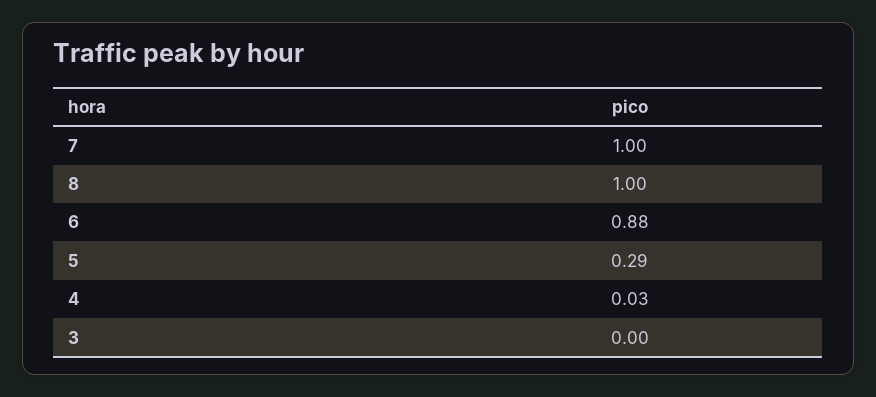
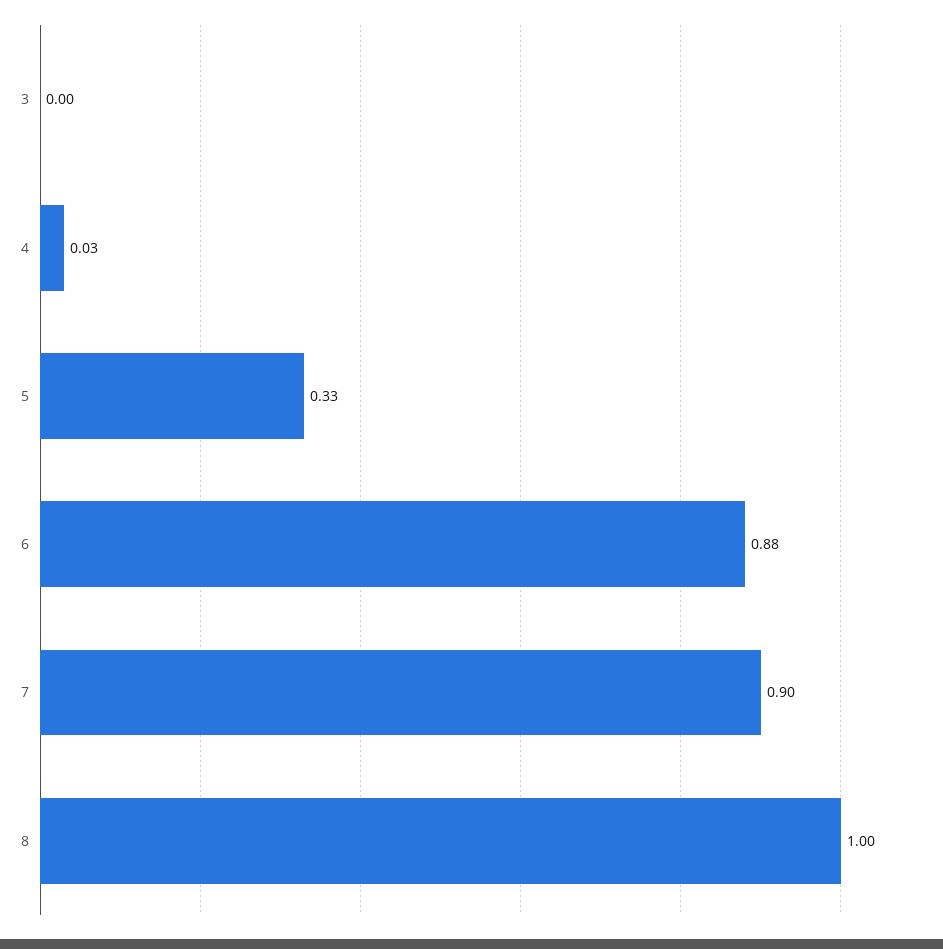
7: 1 -> 0.9
5: 0.29 -> 0.33

